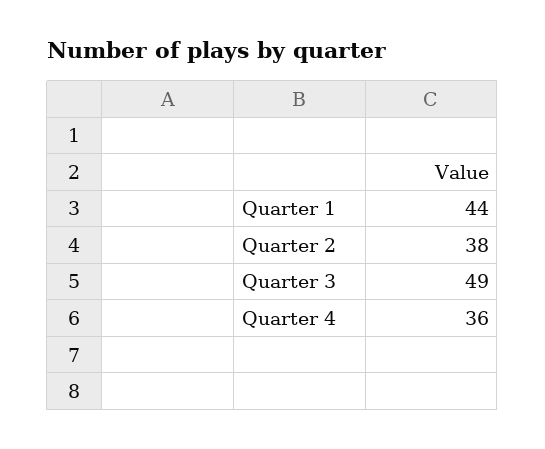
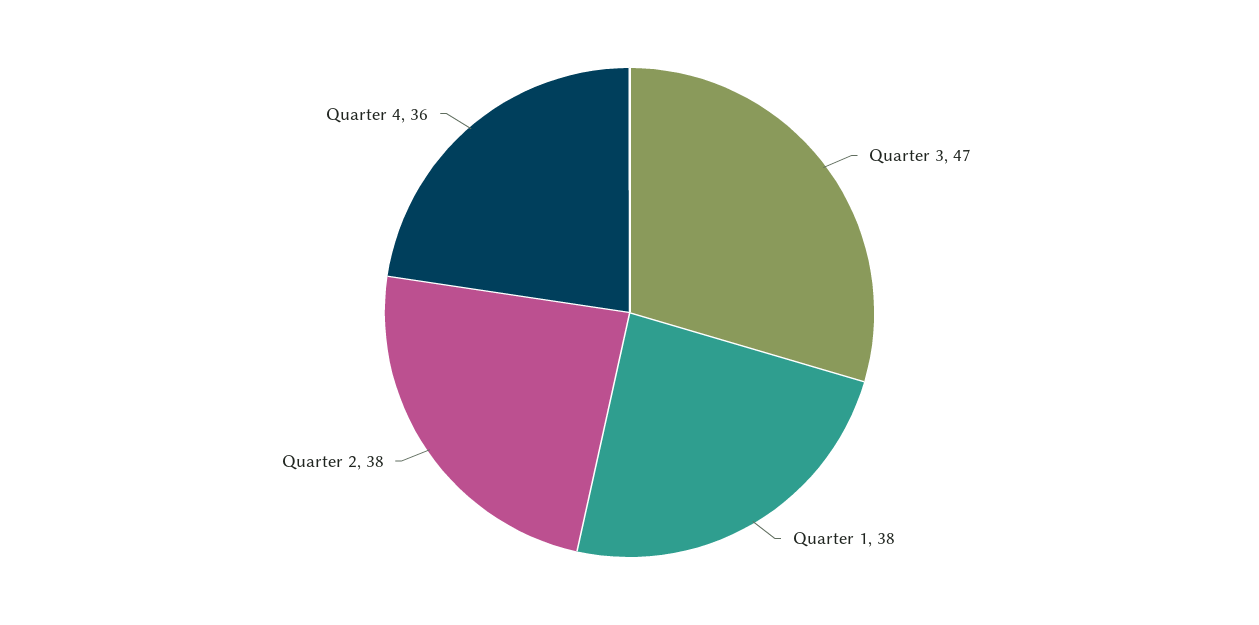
Quarter 1: 44 -> 38
Quarter 3: 49 -> 47

